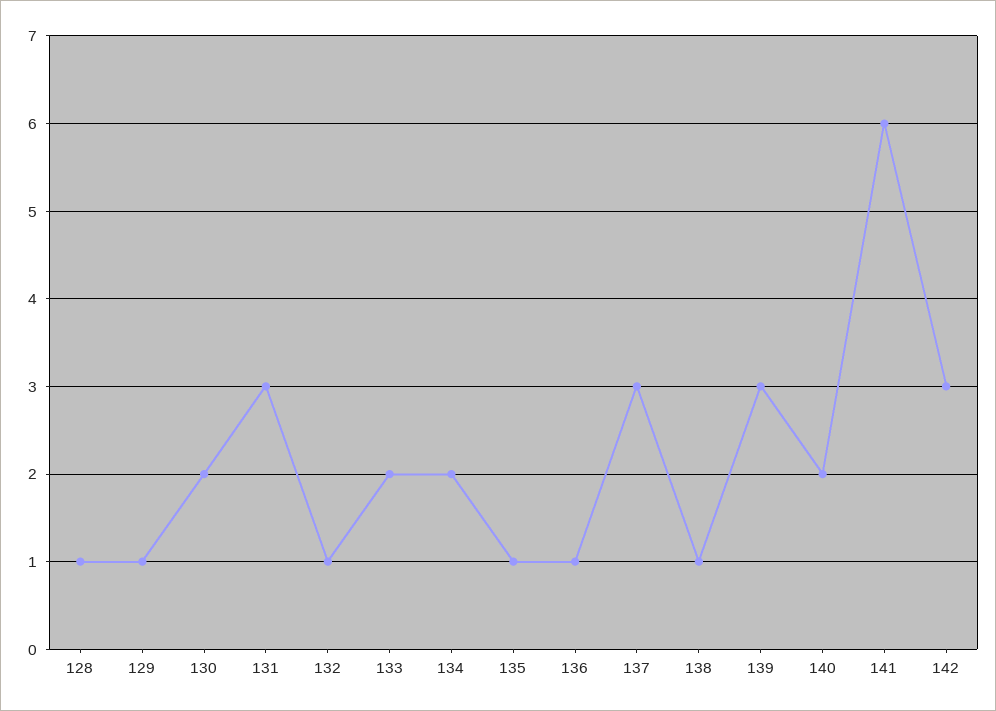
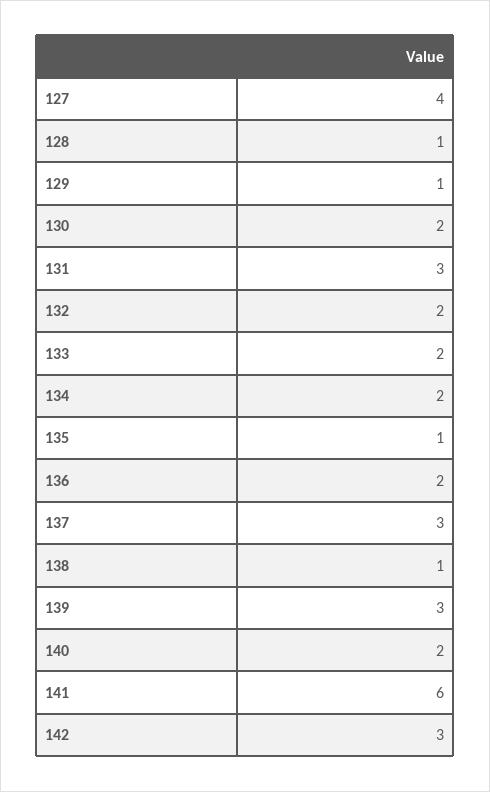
132: 1 -> 2
136: 1 -> 2
127: none -> 4

